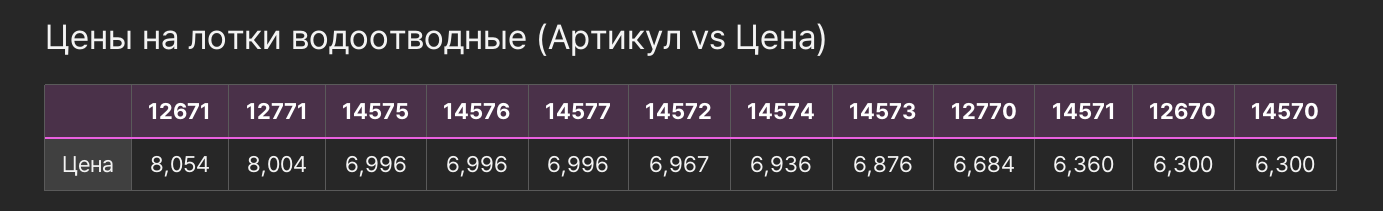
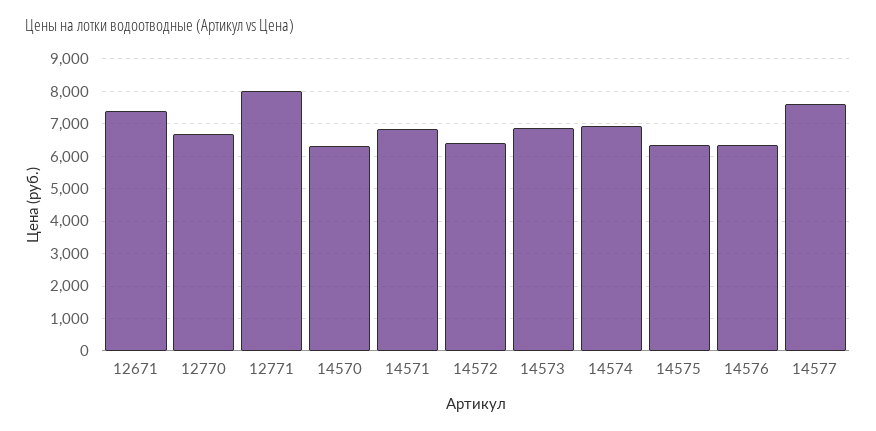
12671: 8054 -> 7400
14575: 6996 -> 6400
14576: 6996 -> 6400
14577: 6996 -> 7600
14572: 6967 -> 6400
14571: 6360 -> 6800
12670: 6300 -> none

